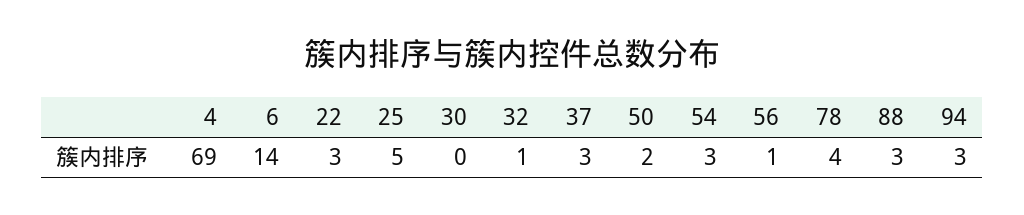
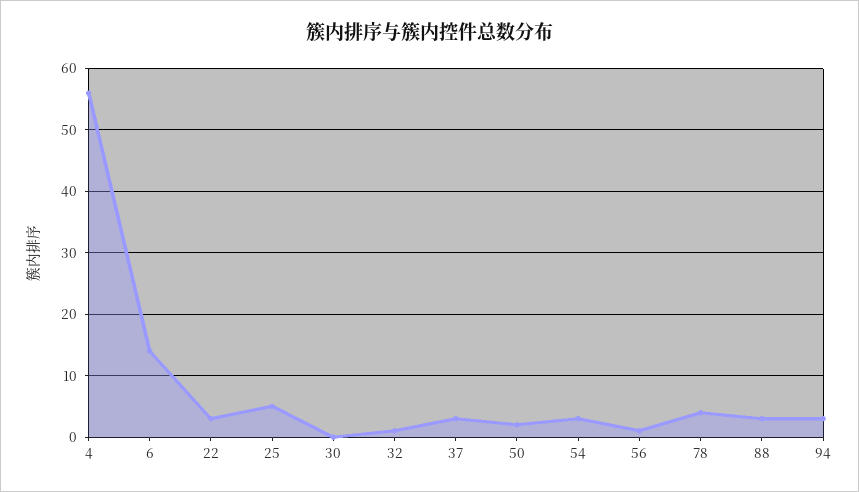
4: 69 -> 56

